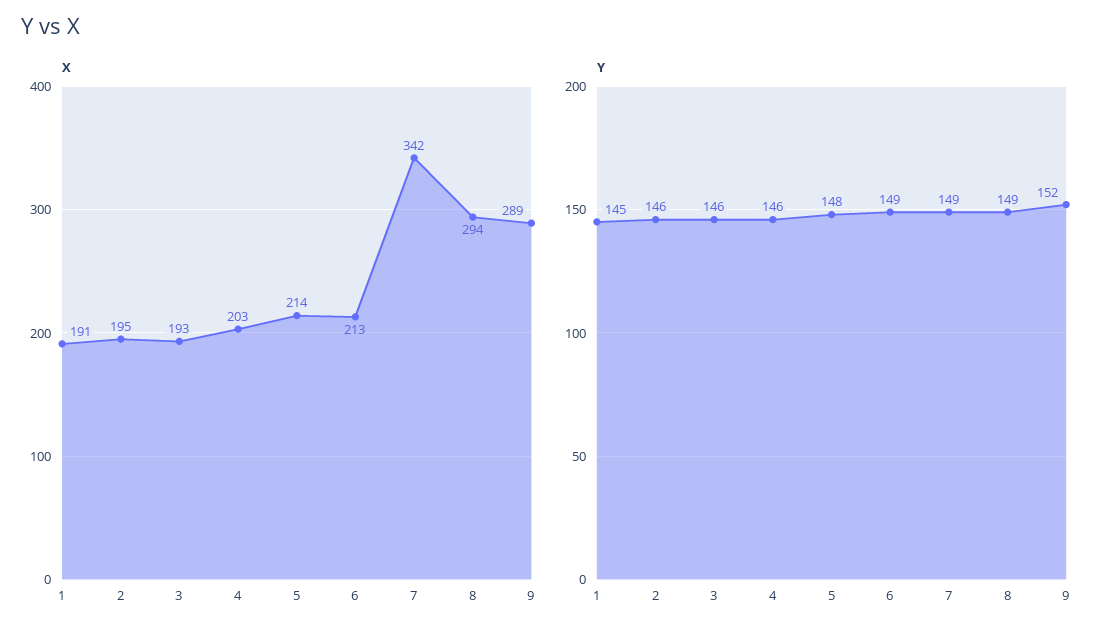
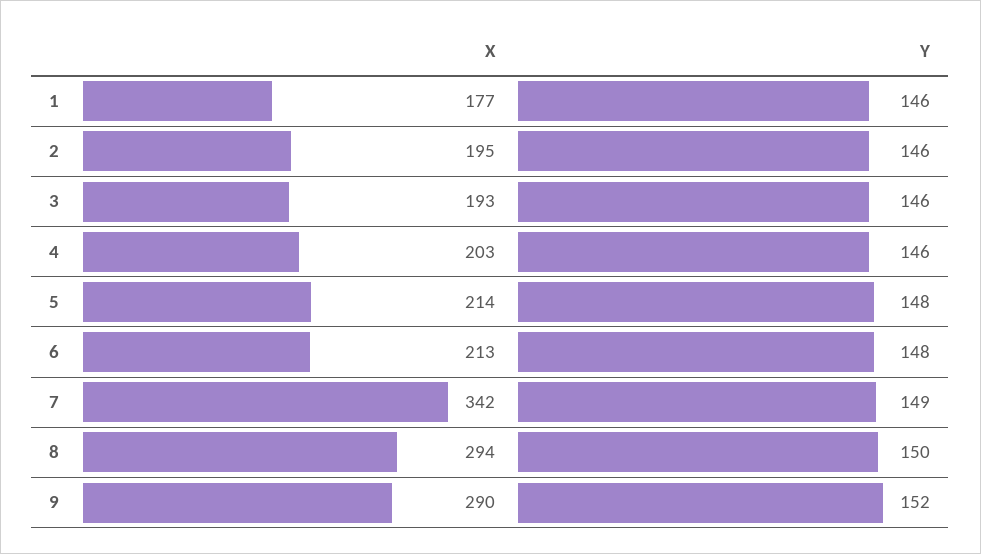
X, 1: 191 -> 177
X, 9: 289 -> 290
Y, 1: 145 -> 146
Y, 6: 149 -> 148
Y, 8: 149 -> 150

